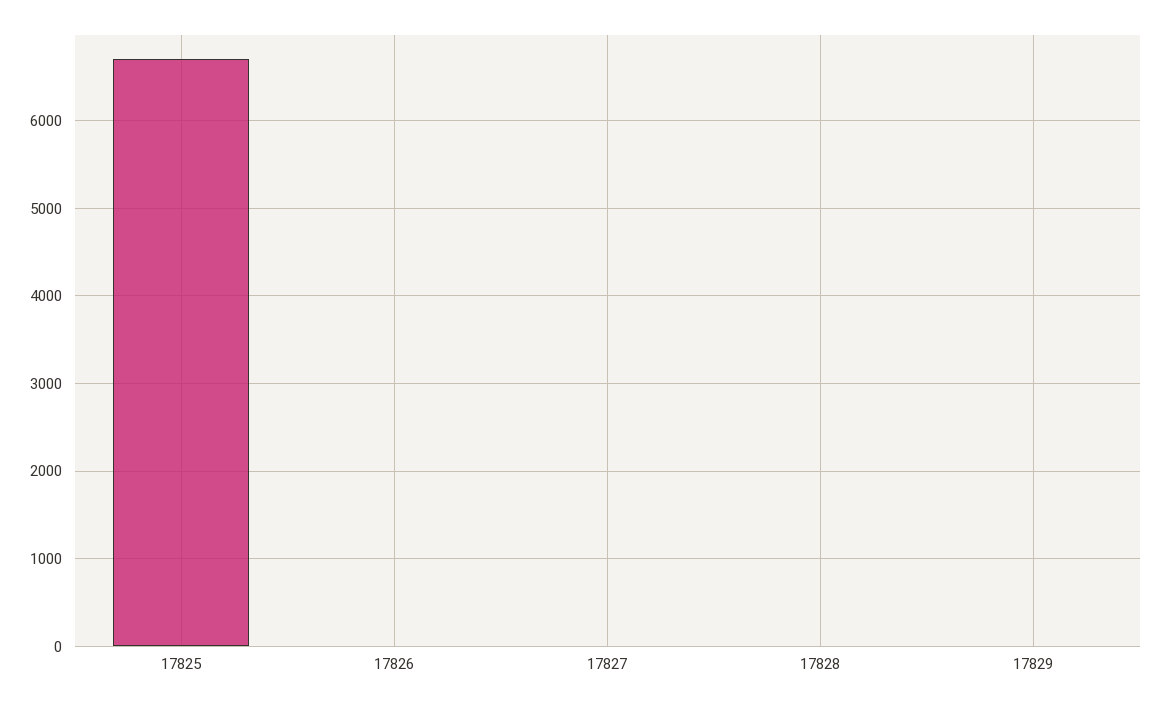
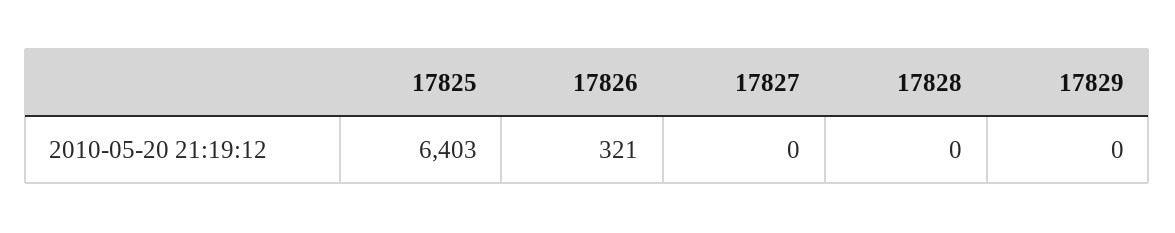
17825: 6700 -> 6403
17826: 0 -> 321

